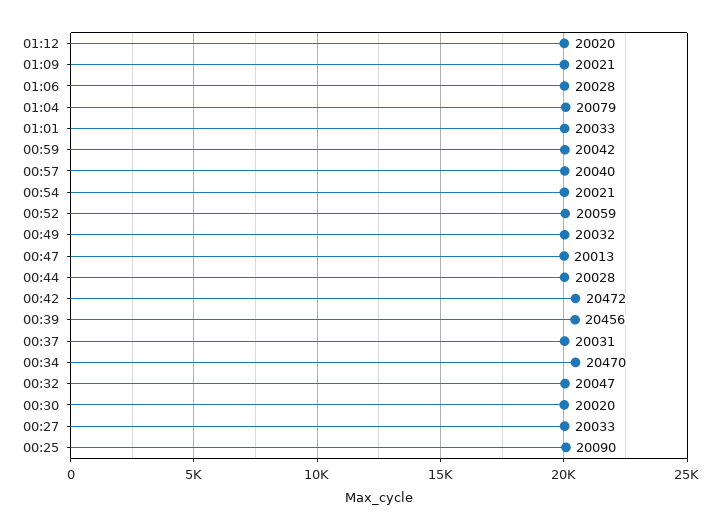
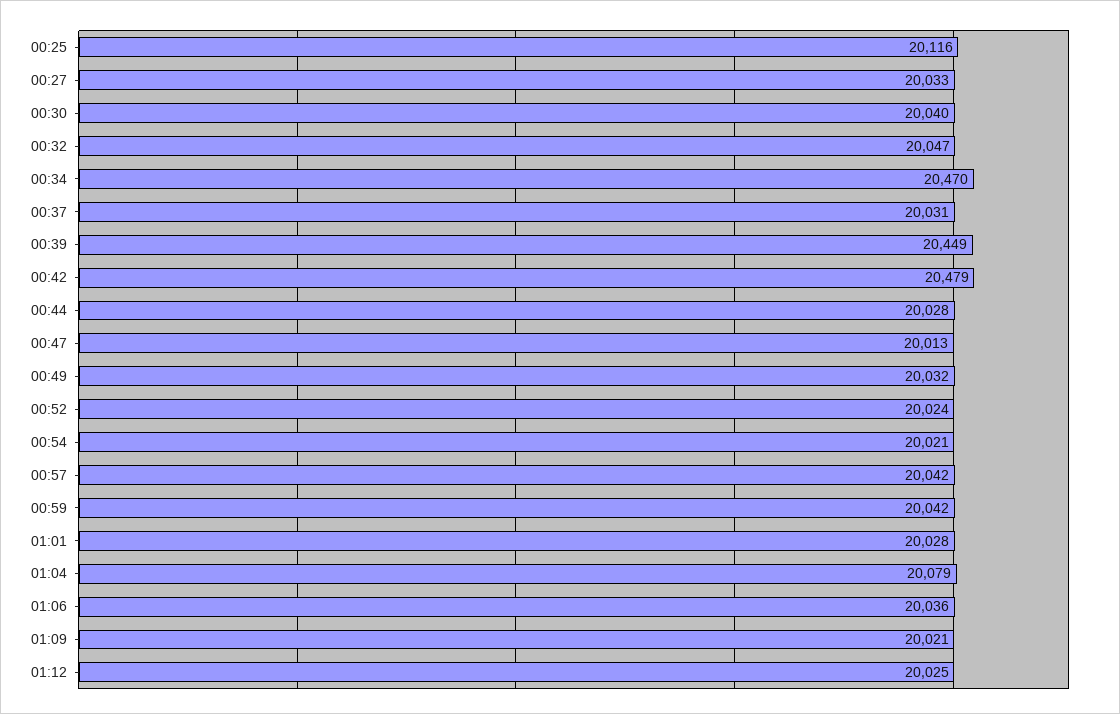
01:12: 20020 -> 20025
01:06: 20028 -> 20036
01:01: 20033 -> 20028
00:57: 20040 -> 20042
00:52: 20059 -> 20024
00:42: 20472 -> 20479
00:39: 20456 -> 20449
00:30: 20020 -> 20040
00:25: 20090 -> 20116

